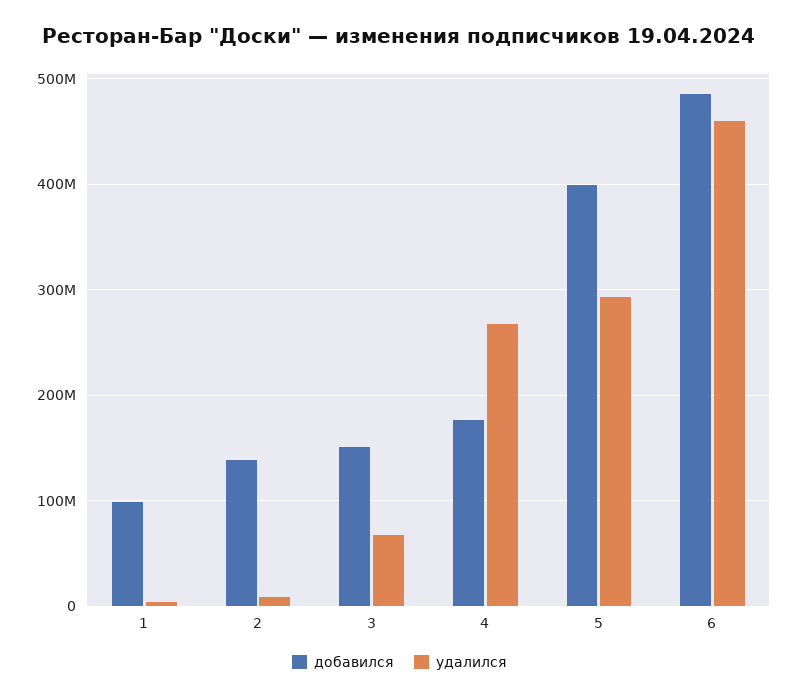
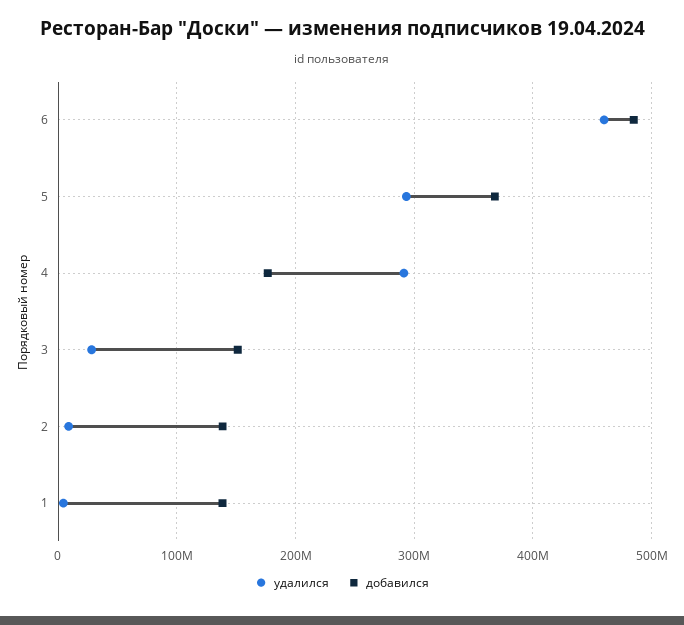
добавился, 1: 100000000 -> 140000000
удалился, 3: 70000000 -> 30000000
удалился, 4: 270000000 -> 290000000
добавился, 5: 400000000 -> 370000000

